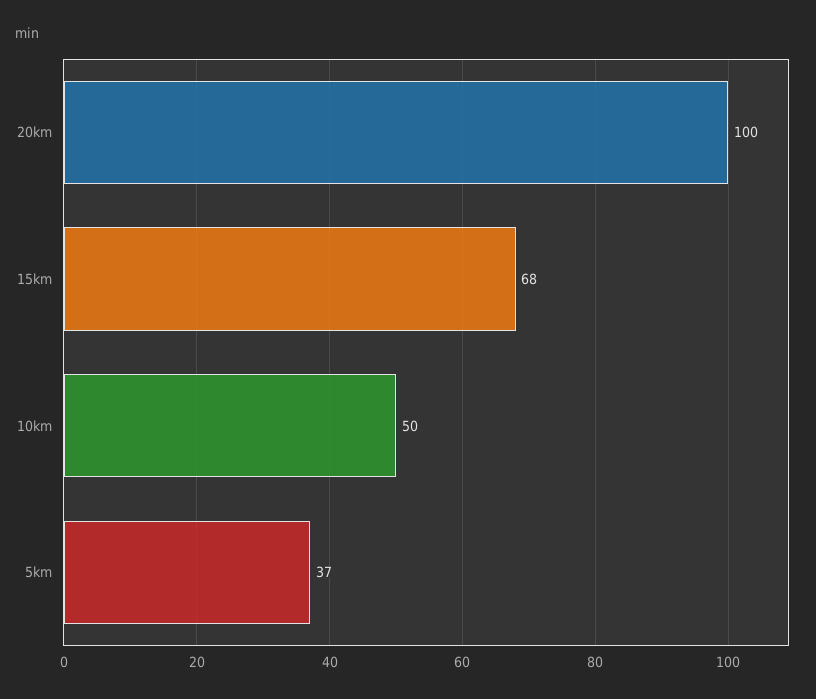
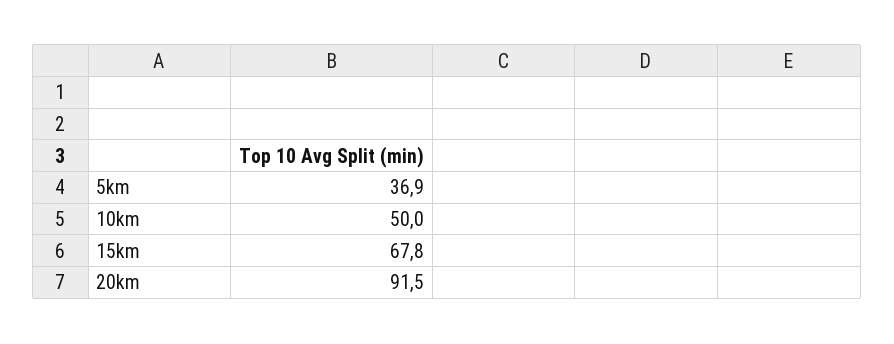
20km: 100 -> 91.5

